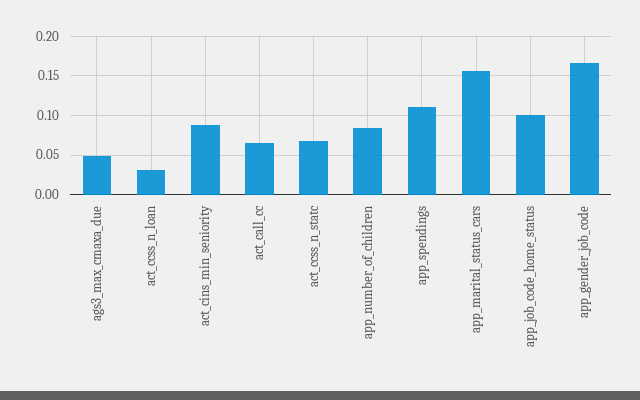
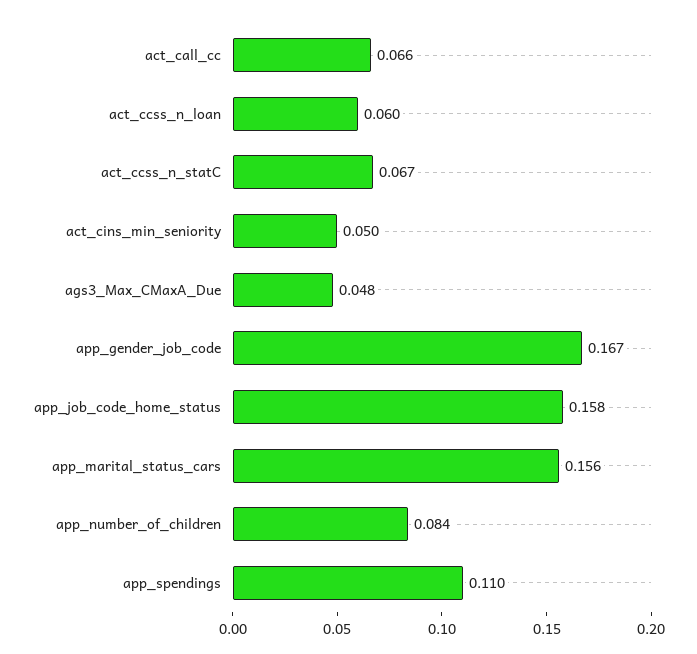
act_ccss_n_loan: 0.03 -> 0.06
act_cins_min_seniority: 0.09 -> 0.05
app_job_code_home_status: 0.1 -> 0.158

